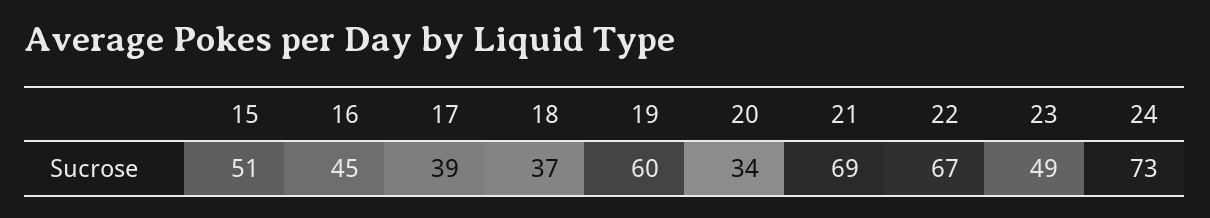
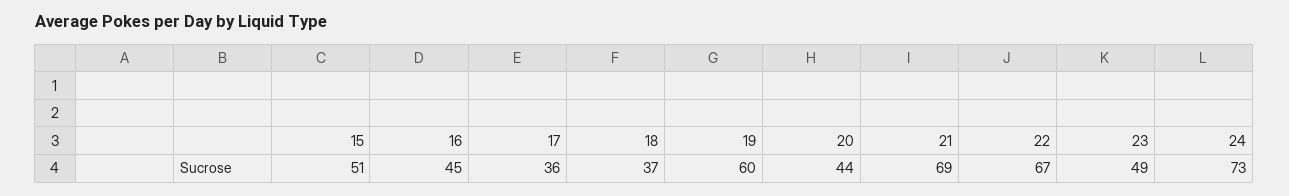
17: 39 -> 36
20: 34 -> 44

